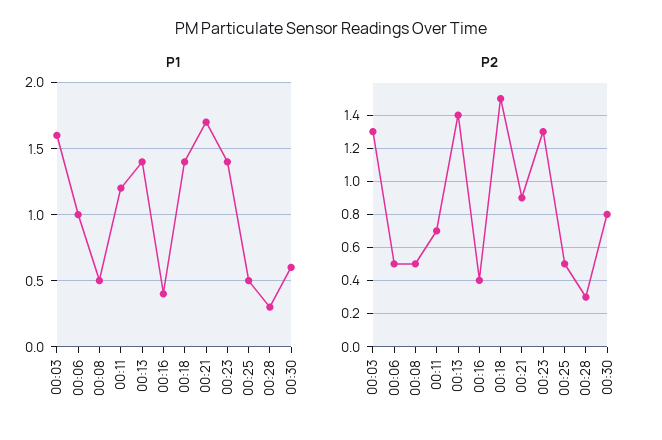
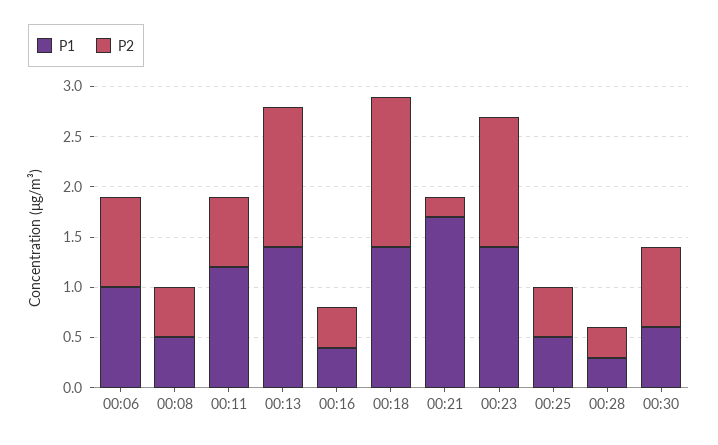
P1, 00:03: 1.6 -> none
P2, 00:03: 1.3 -> none
P2, 00:06: 0.5 -> 0.9
P2, 00:21: 0.9 -> 0.2

